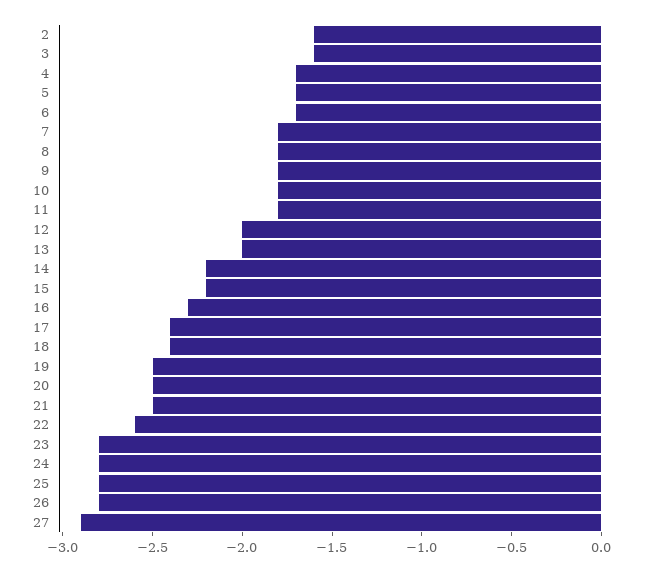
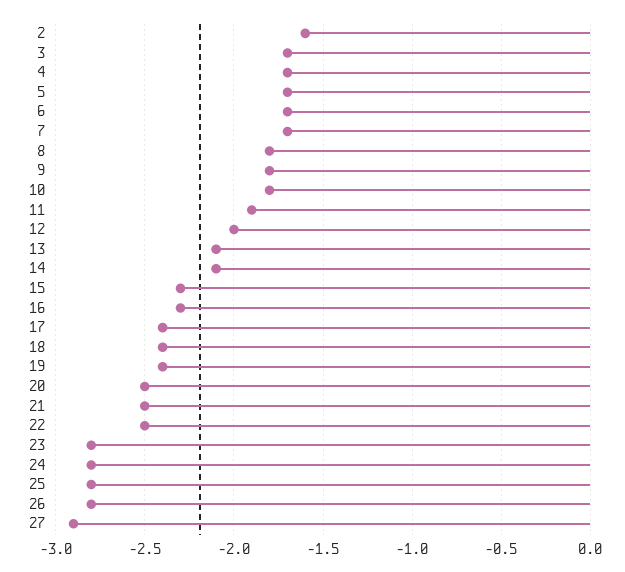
3: -1.6 -> -1.7
7: -1.8 -> -1.7
11: -1.8 -> -1.9
13: -2 -> -2.1
14: -2.2 -> -2.1
15: -2.2 -> -2.3
19: -2.5 -> -2.4
22: -2.6 -> -2.5

